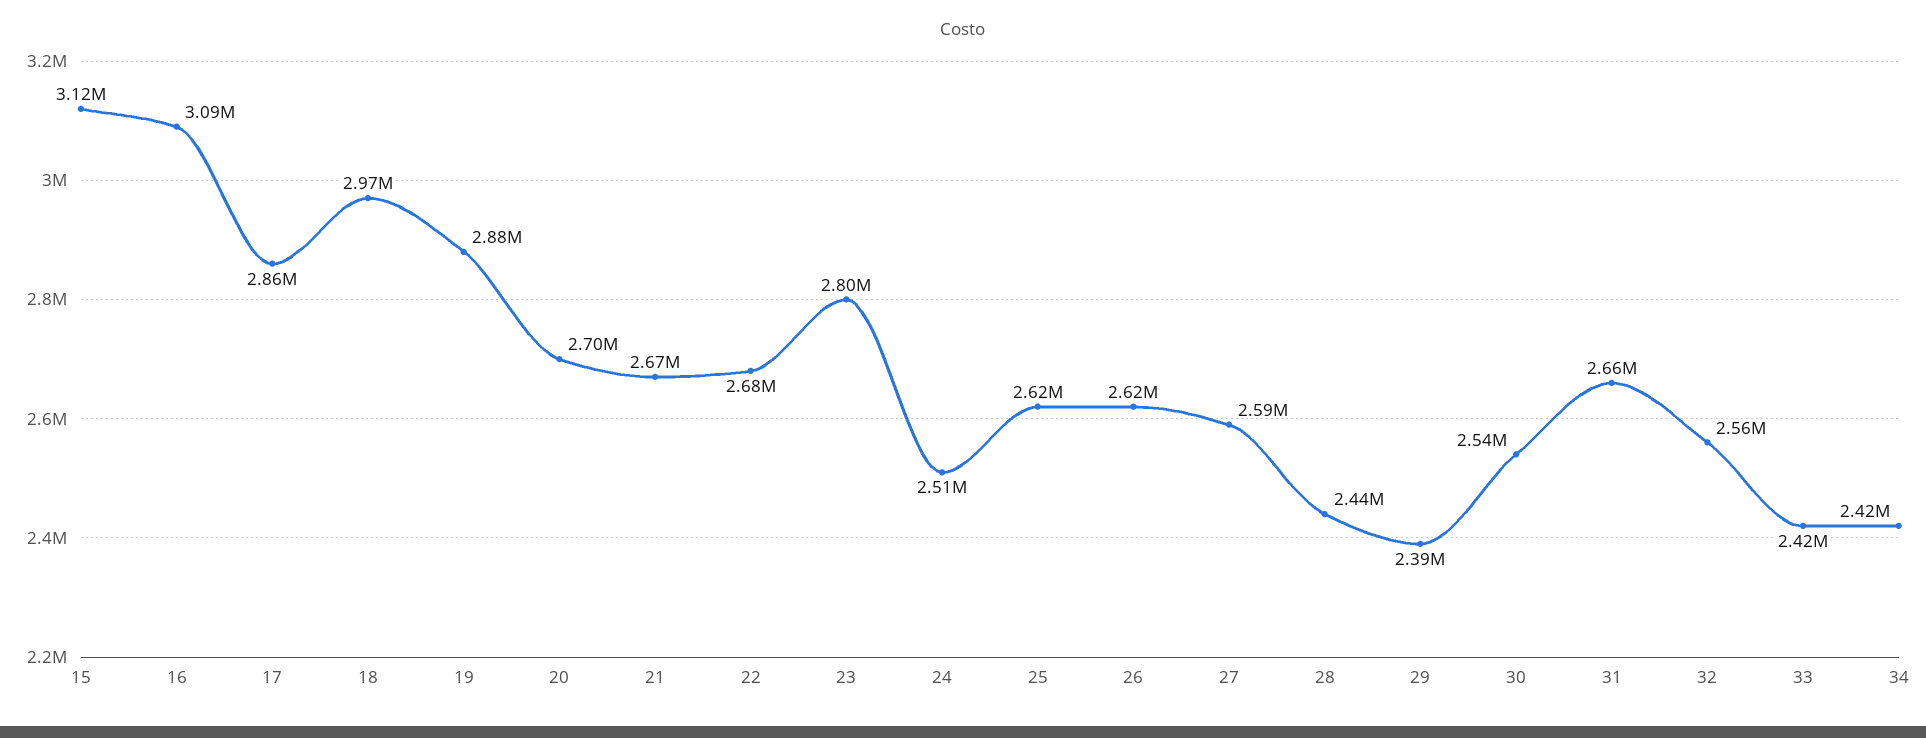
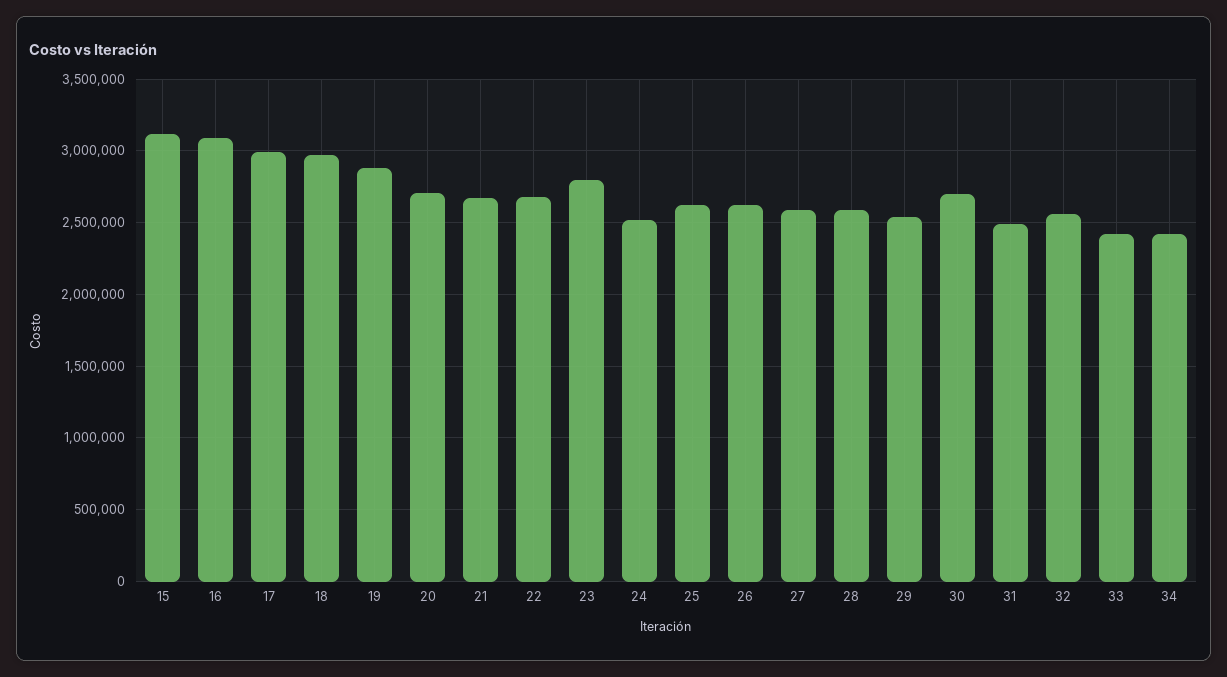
17: 2860000 -> 3000000
28: 2440000 -> 2600000
29: 2390000 -> 2550000
30: 2540000 -> 2700000
31: 2660000 -> 2500000

